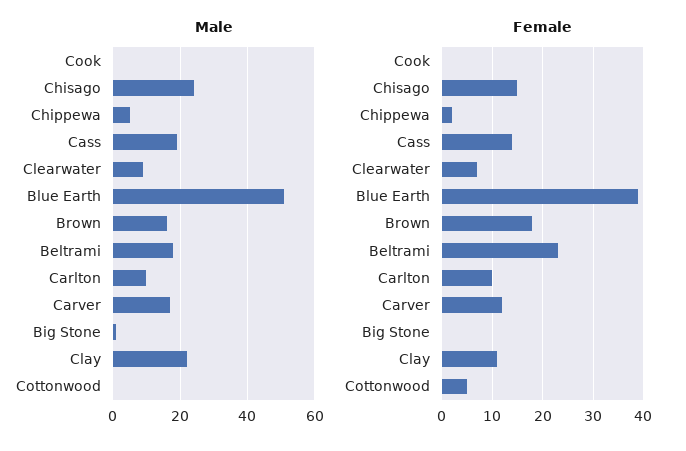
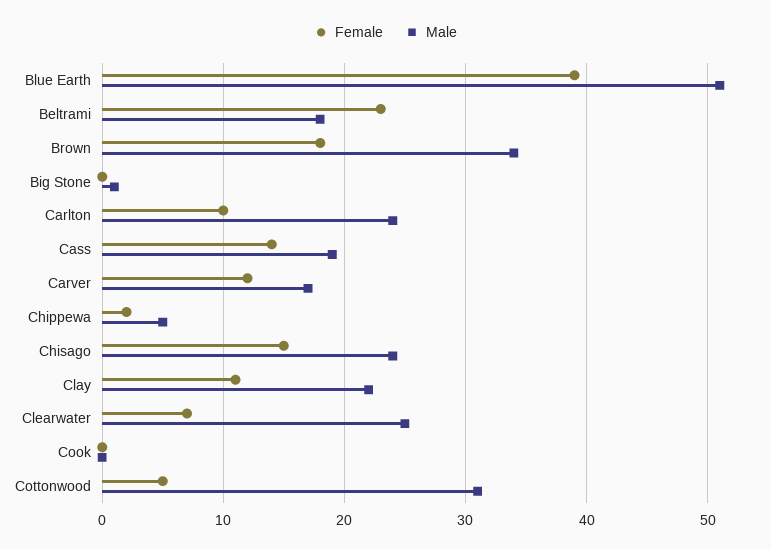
Male, Clearwater: 10 -> 25
Male, Brown: 15 -> 34
Male, Carlton: 10 -> 24
Male, Cottonwood: 0 -> 31

